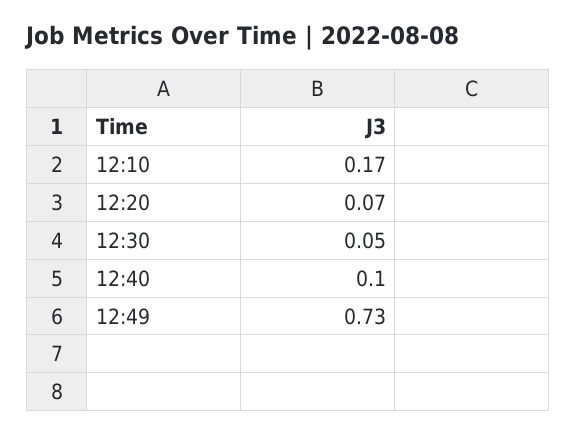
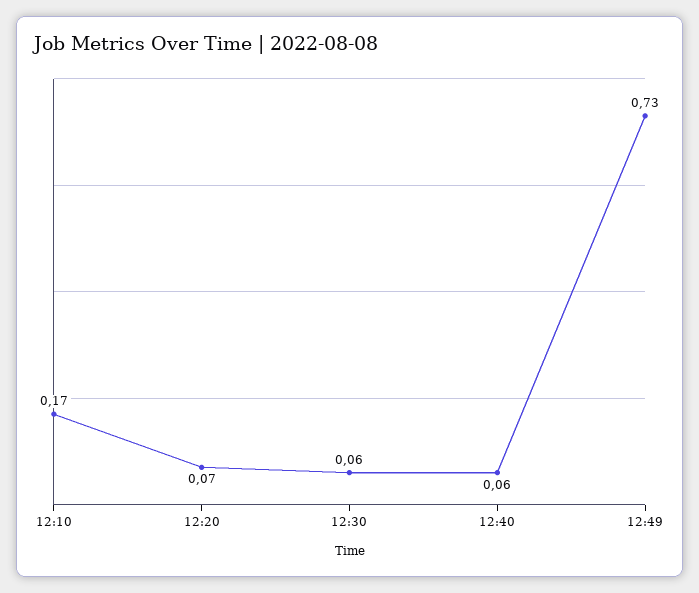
12:30: 0.05 -> 0.06
12:40: 0.1 -> 0.06

